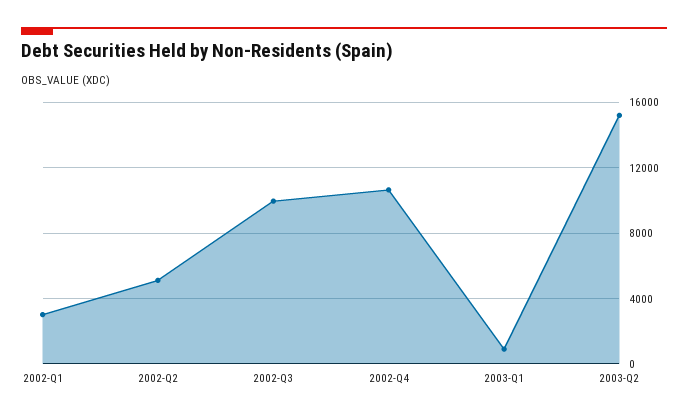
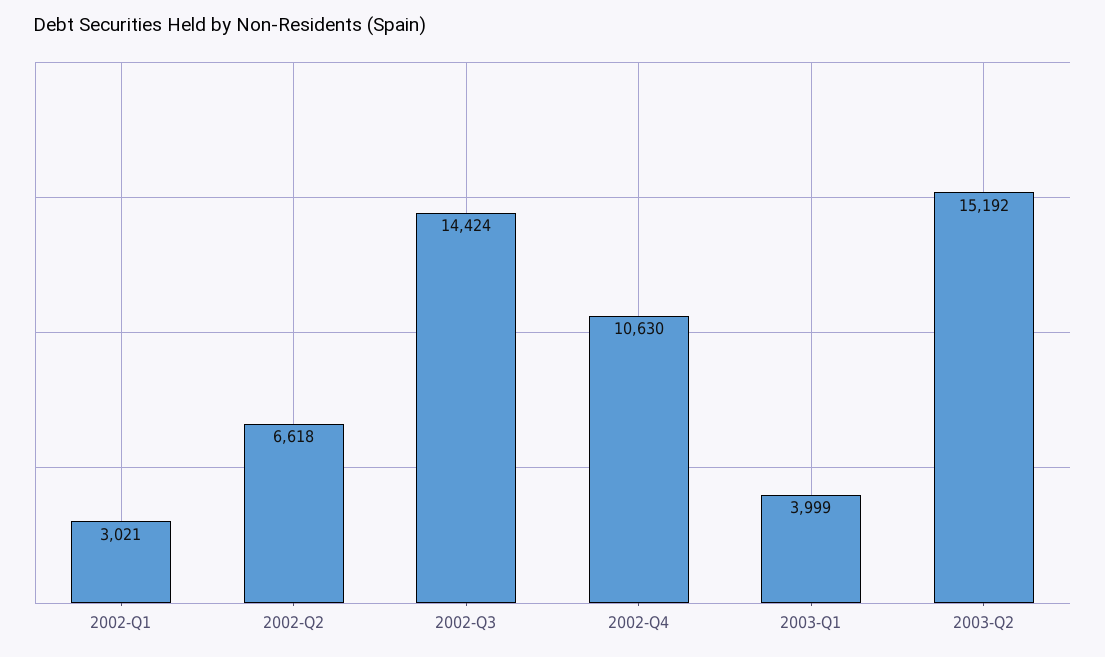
2002-Q2: 5000 -> 6618
2002-Q3: 10000 -> 14424
2003-Q1: 1000 -> 3999

